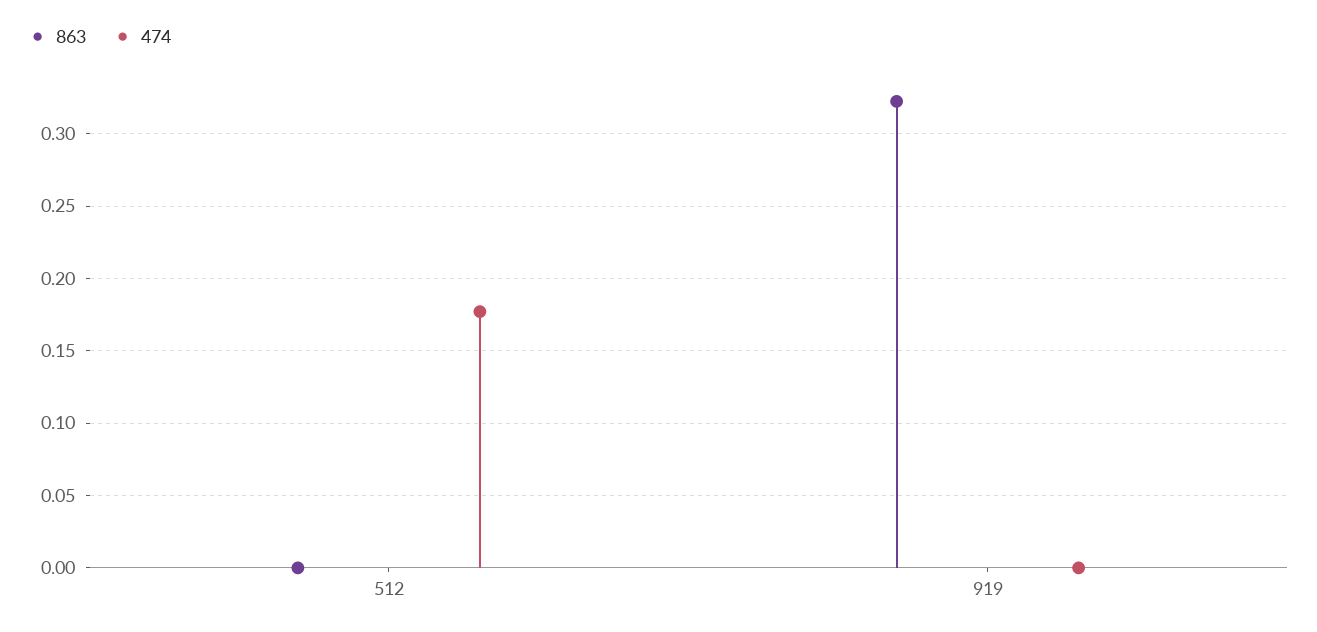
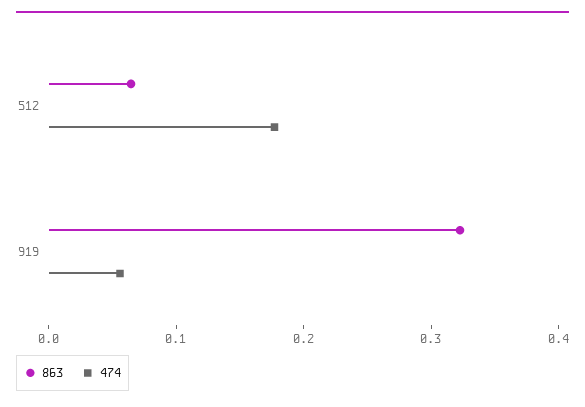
863, 512: 0 -> 0.06
474, 919: 0 -> 0.06

